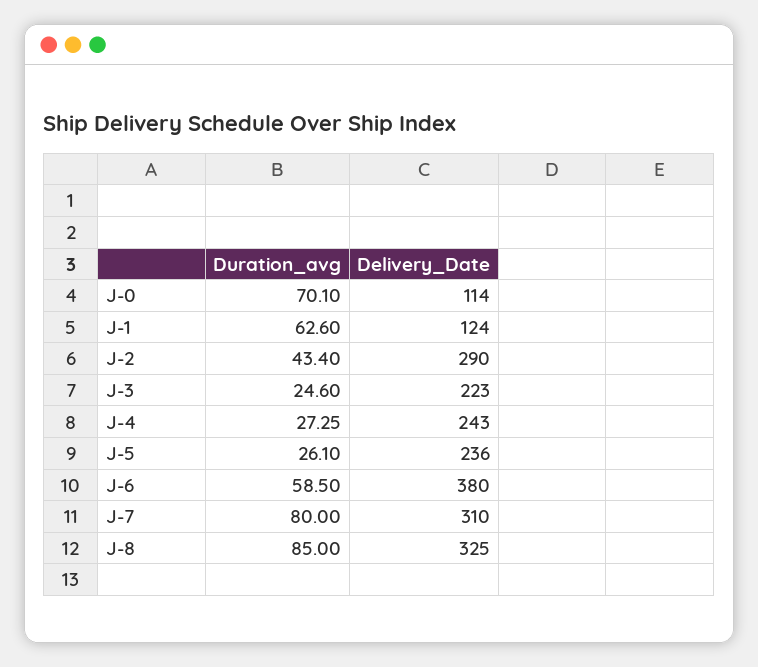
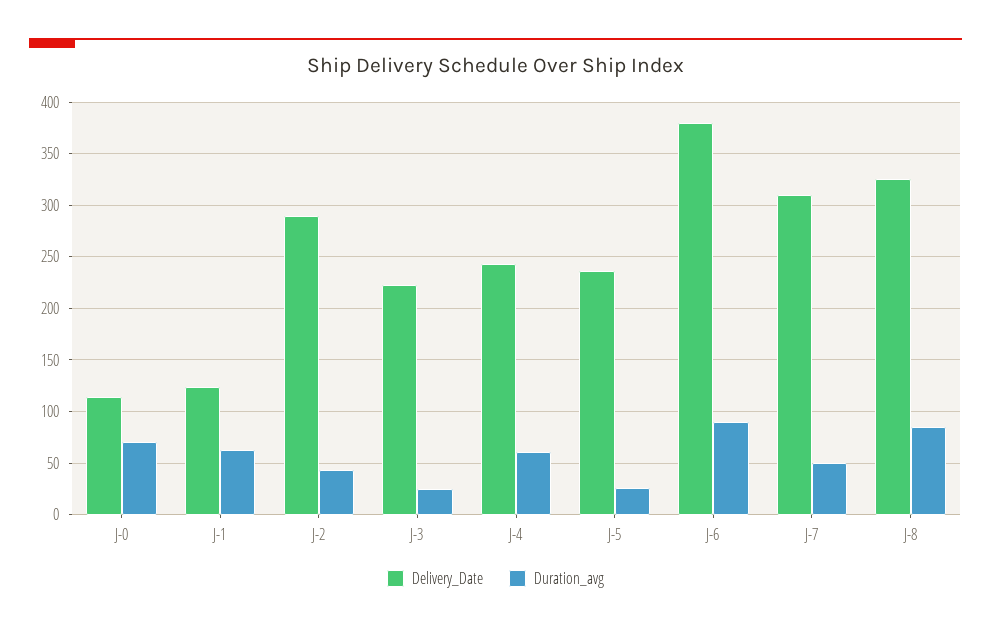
Duration_avg, J-4: 27.25 -> 60
Duration_avg, J-6: 58.5 -> 90
Duration_avg, J-7: 80 -> 50

